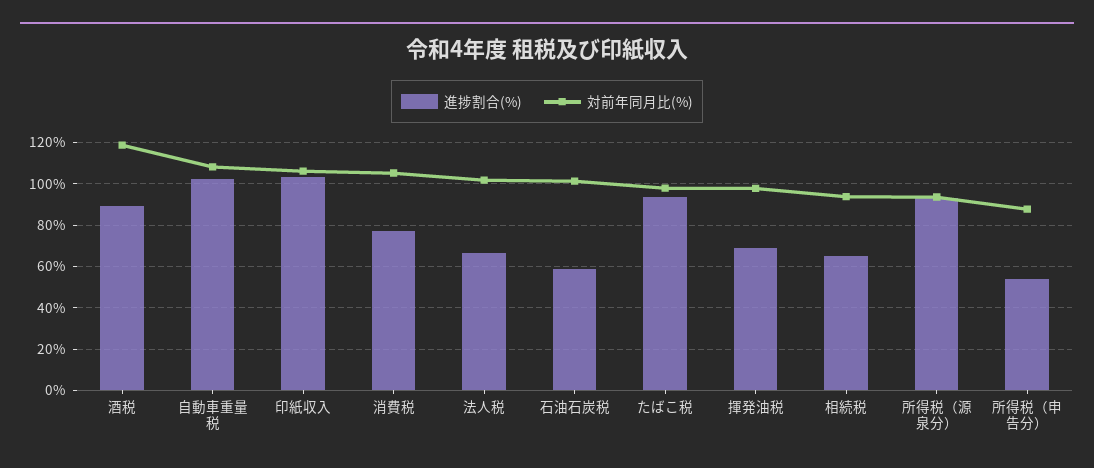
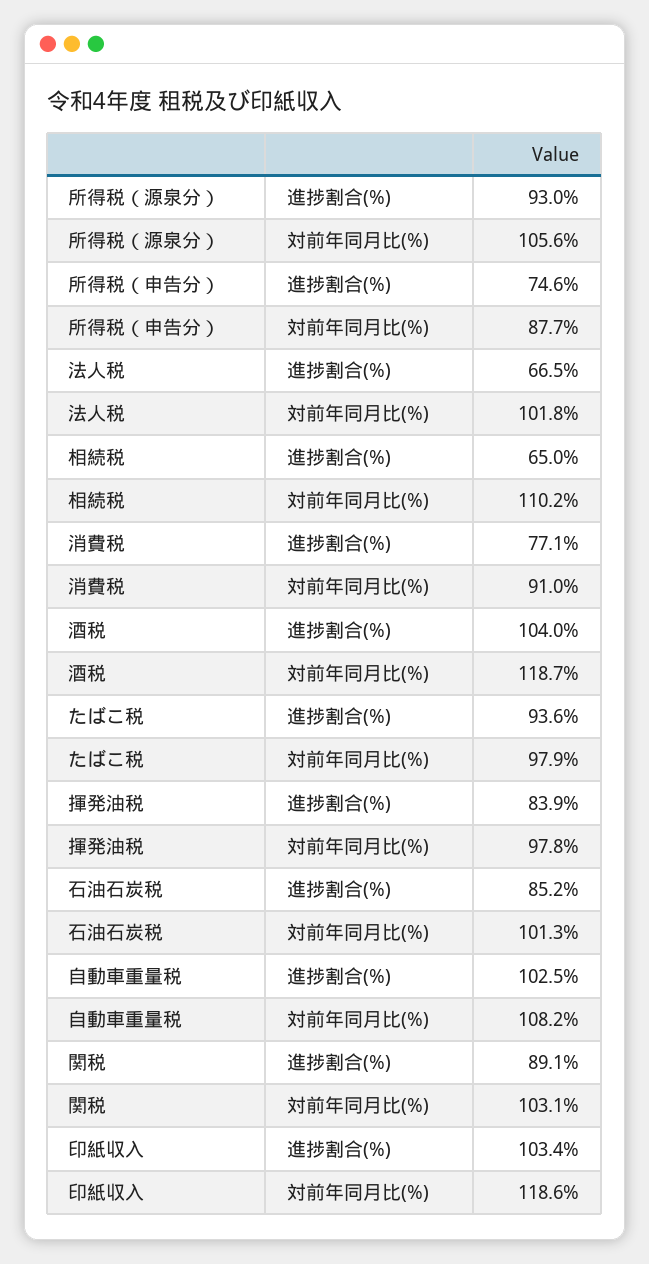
進捗割合(%), 酒税: 90 -> 104
対前年同月比(%), 印紙収入: 105 -> 118.6
対前年同月比(%), 消費税: 105 -> 91
進捗割合(%), 石油石炭税: 60 -> 85.2
進捗割合(%), 揮発油税: 70 -> 83.9
対前年同月比(%), 相続税: 95 -> 110.2
対前年同月比(%), 所得税（源泉分）: 95 -> 105.6
進捗割合(%), 所得税（申告分）: 55 -> 74.6
進捗割合(%), 関税: none -> 89.1
対前年同月比(%), 関税: none -> 103.1

